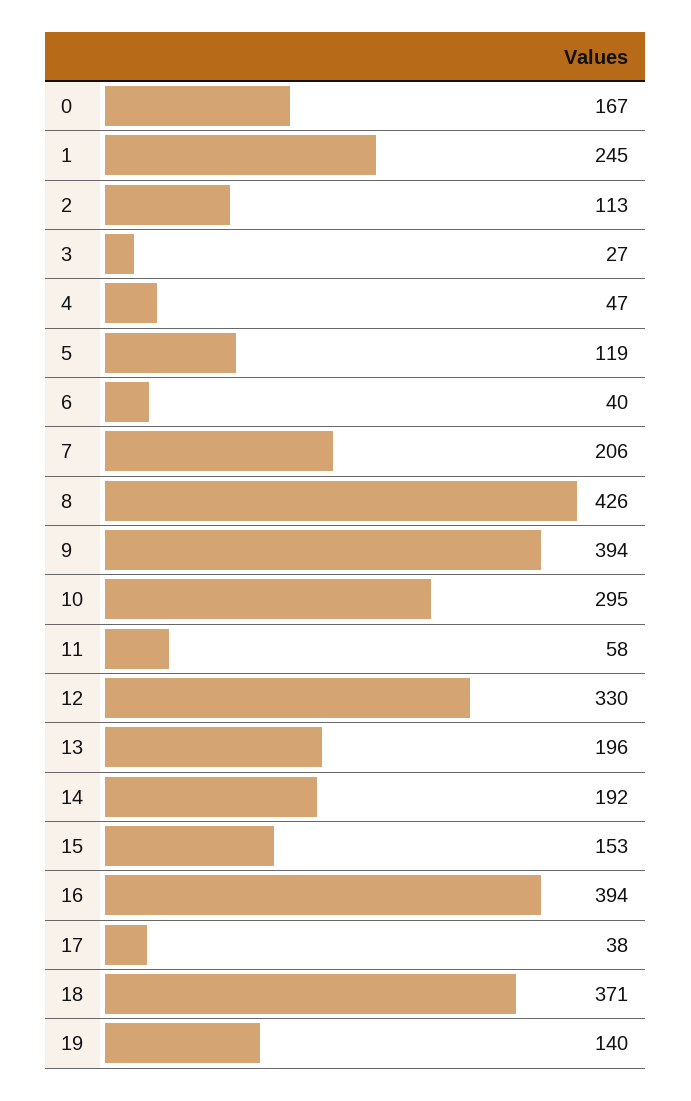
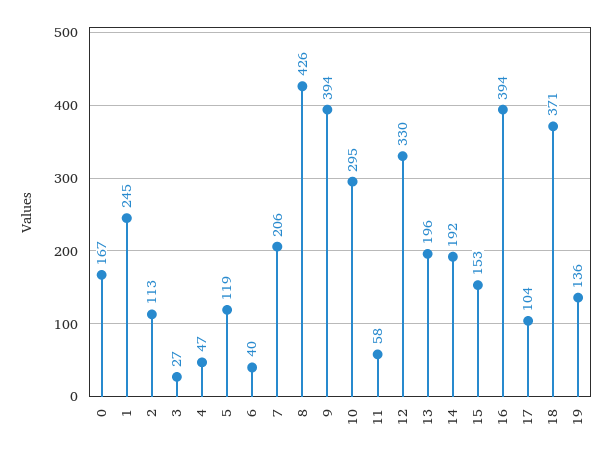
17: 38 -> 104
19: 140 -> 136

